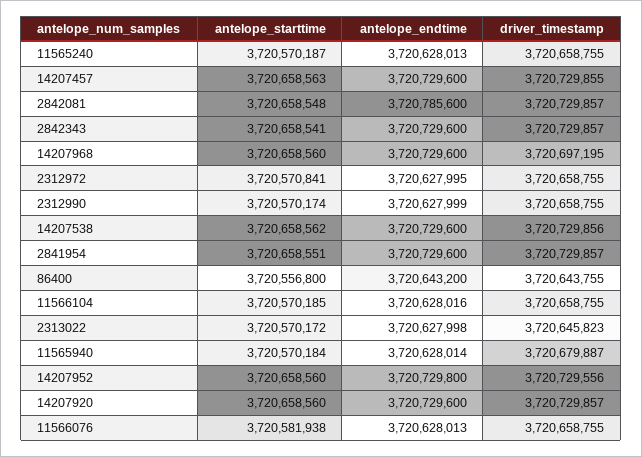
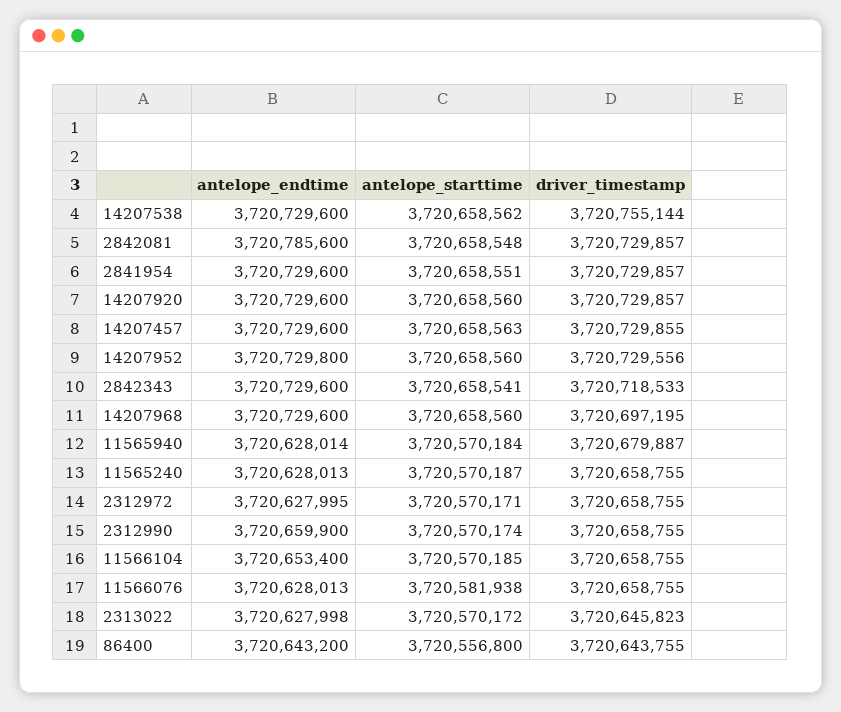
driver_timestamp, 2842343: 3720729857 -> 3720718533
antelope_starttime, 2312972: 3720570841 -> 3720570171
antelope_endtime, 2312990: 3720627999 -> 3720659900
driver_timestamp, 14207538: 3720729856 -> 3720755144
antelope_endtime, 11566104: 3720628016 -> 3720653400

